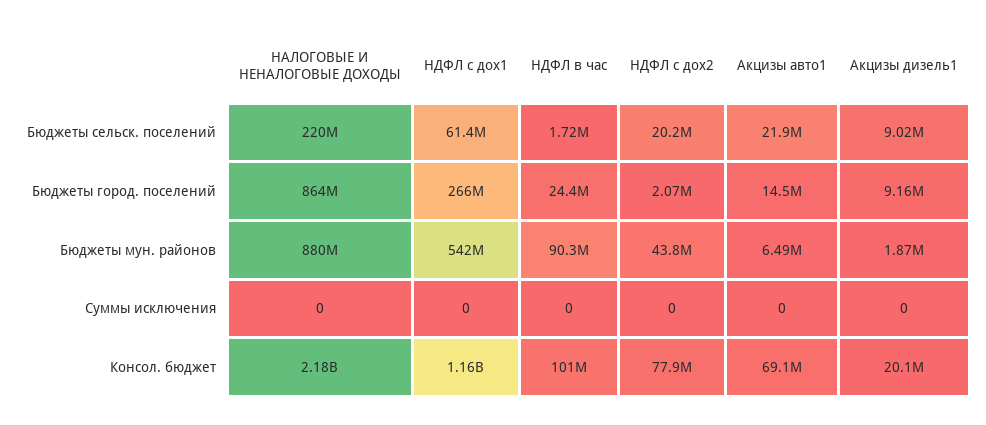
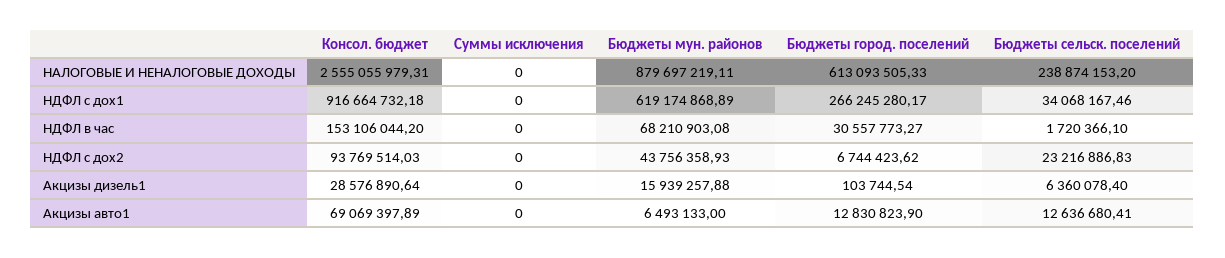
НАЛОГОВЫЕ И НЕНАЛОГОВЫЕ ДОХОДЫ, Бюджеты сельск. поселений: 220000000 -> 238874153.2
НДФЛ с дох1, Бюджеты сельск. поселений: 61400000 -> 34068167.46
НДФЛ с дох2, Бюджеты сельск. поселений: 20200000 -> 23216886.83
Акцизы авто1, Бюджеты сельск. поселений: 21900000 -> 12636680.41
Акцизы дизель1, Бюджеты сельск. поселений: 9020000 -> 6360078.4
НАЛОГОВЫЕ И НЕНАЛОГОВЫЕ ДОХОДЫ, Бюджеты город. поселений: 864000000 -> 613093505.33
НДФЛ в час, Бюджеты город. поселений: 24400000 -> 30557773.27
НДФЛ с дох2, Бюджеты город. поселений: 2070000 -> 6744423.62
Акцизы авто1, Бюджеты город. поселений: 14500000 -> 12830823.9
Акцизы дизель1, Бюджеты город. поселений: 9160000 -> 103744.54
НДФЛ с дох1, Бюджеты мун. районов: 542000000 -> 619174868.89
НДФЛ в час, Бюджеты мун. районов: 90300000 -> 68210903.08
Акцизы дизель1, Бюджеты мун. районов: 1870000 -> 15939257.88
НАЛОГОВЫЕ И НЕНАЛОГОВЫЕ ДОХОДЫ, Консол. бюджет: 2180000000 -> 2555055979.31
НДФЛ с дох1, Консол. бюджет: 1160000000 -> 916664732.18
НДФЛ в час, Консол. бюджет: 101000000 -> 153106044.2
НДФЛ с дох2, Консол. бюджет: 77900000 -> 93769514.03
Акцизы дизель1, Консол. бюджет: 20100000 -> 28576890.64

